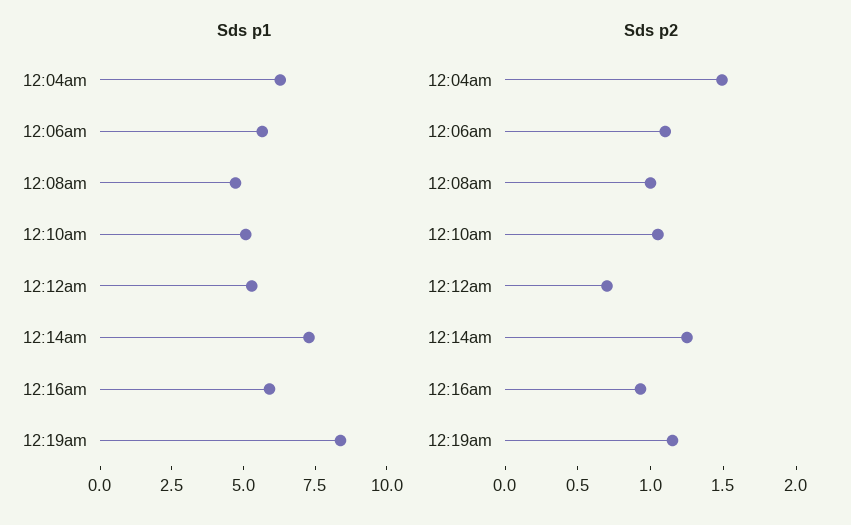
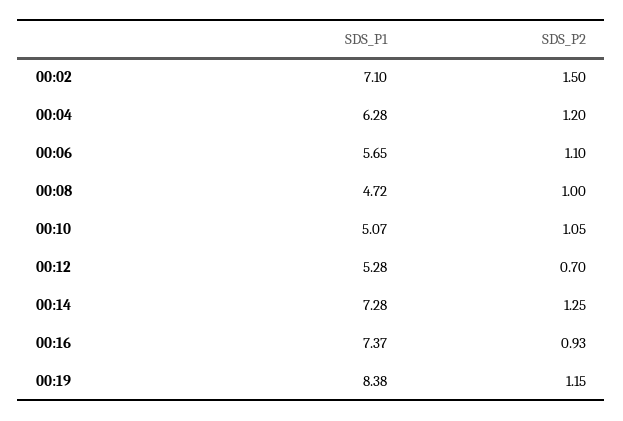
Sds p1, 12:16am: 6 -> 7.37
Sds p2, 12:04am: 1.5 -> 1.2
Sds p1, 00:02: none -> 7.1
Sds p2, 00:02: none -> 1.5

